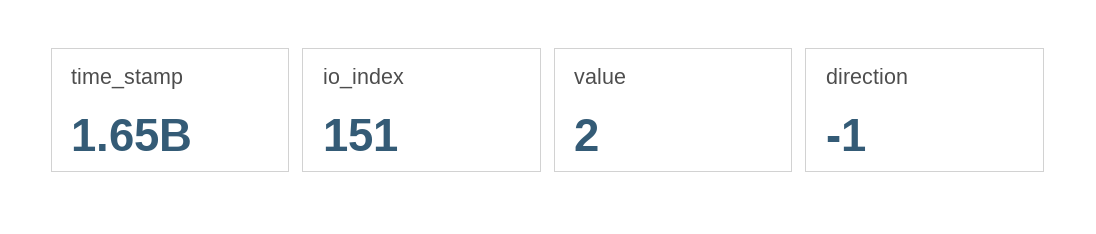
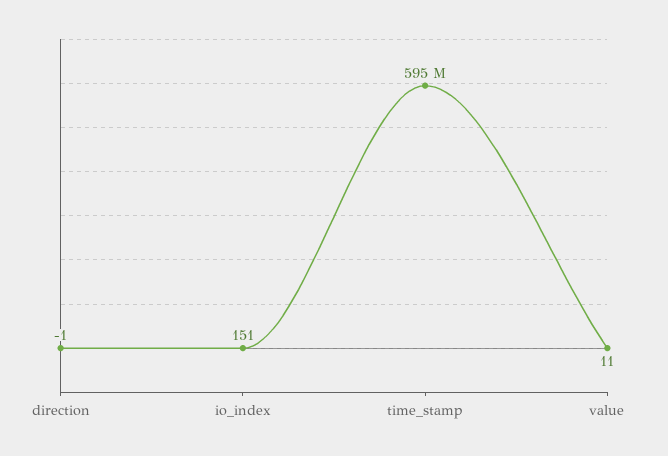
time_stamp: 1650000000 -> 595000000
value: 2 -> 11

